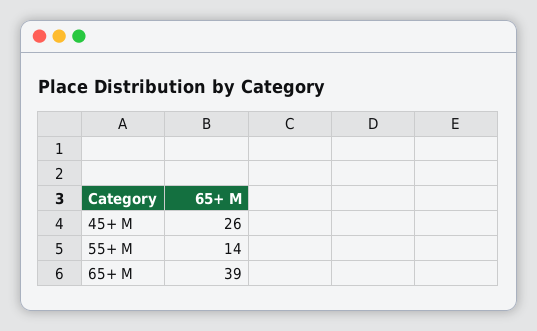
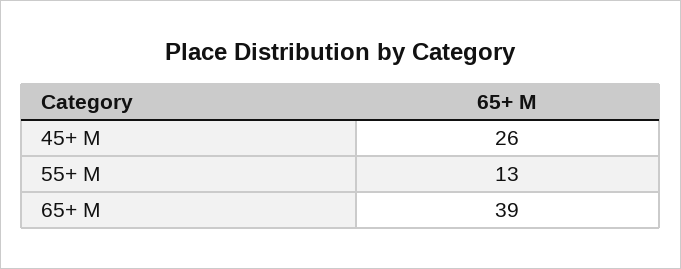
55+ M: 14 -> 13

